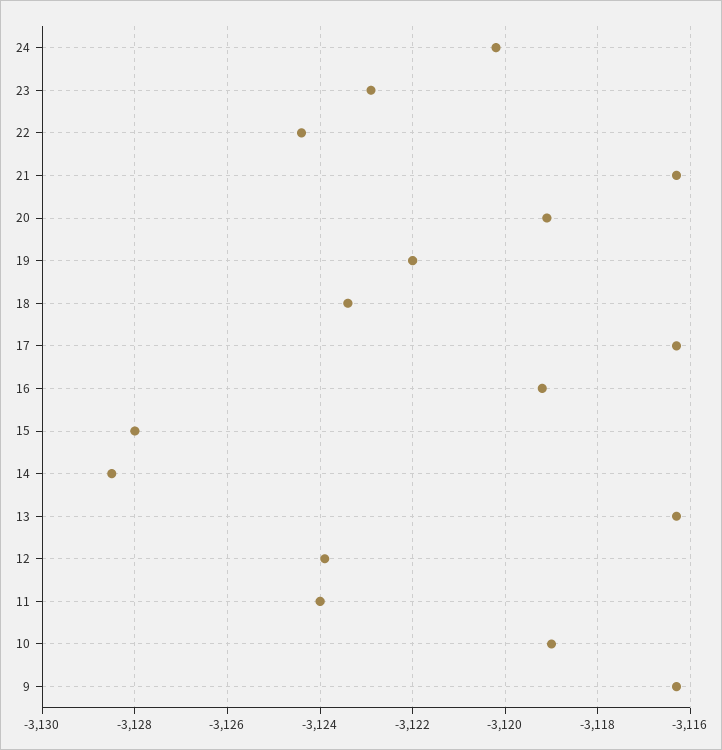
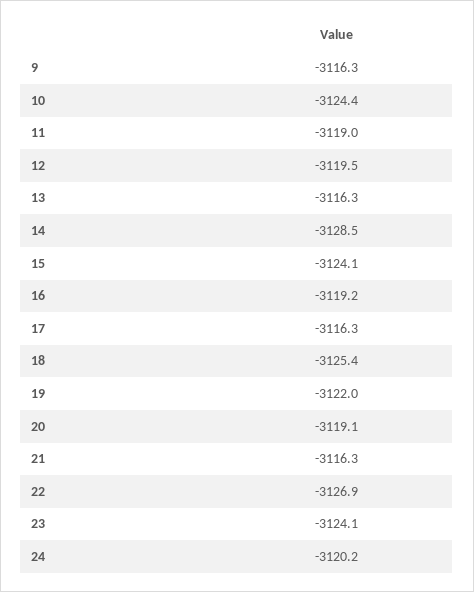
23: -3123 -> -3124.1
22: -3124.5 -> -3126.9
18: -3123.5 -> -3125.4
15: -3128 -> -3124.1
12: -3124 -> -3119.5
11: -3124 -> -3119
10: -3119 -> -3124.4

